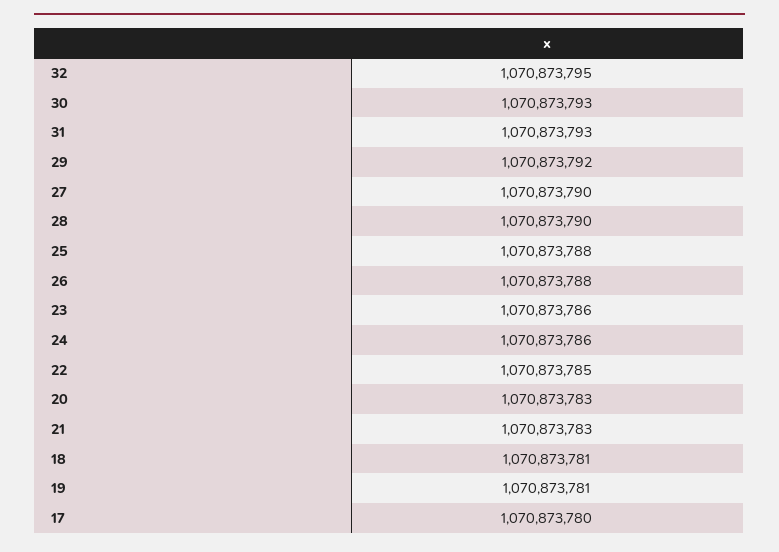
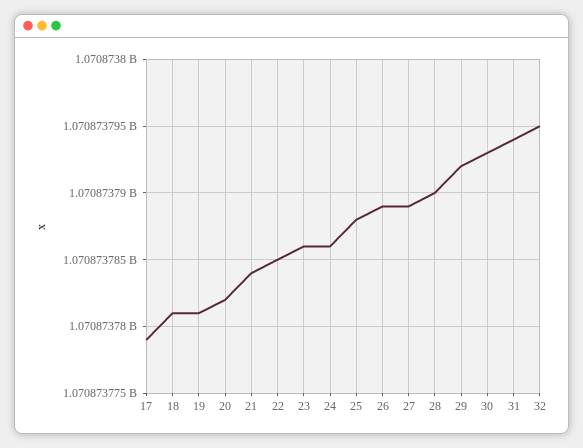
31: 1070873793 -> 1070873794
27: 1070873790 -> 1070873789
26: 1070873788 -> 1070873789
20: 1070873783 -> 1070873782
21: 1070873783 -> 1070873784
17: 1070873780 -> 1070873779

